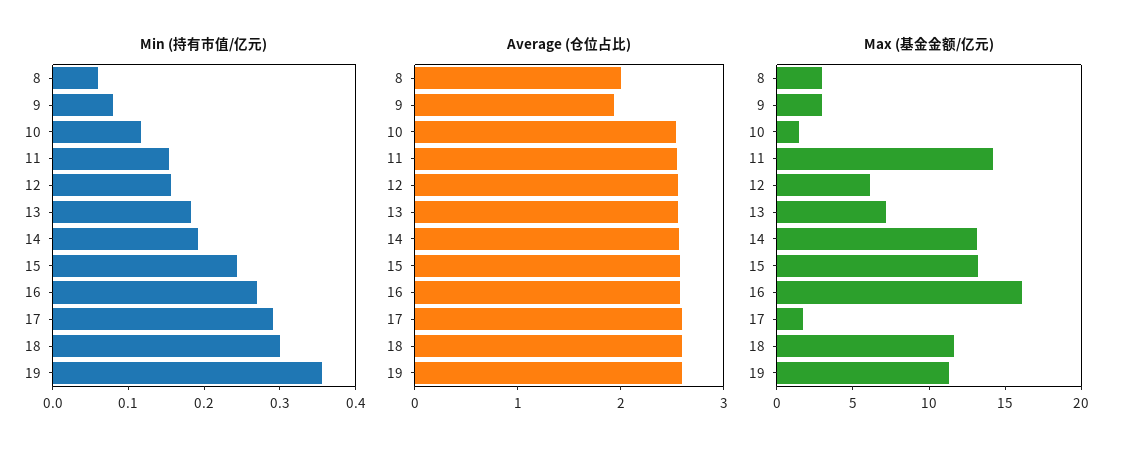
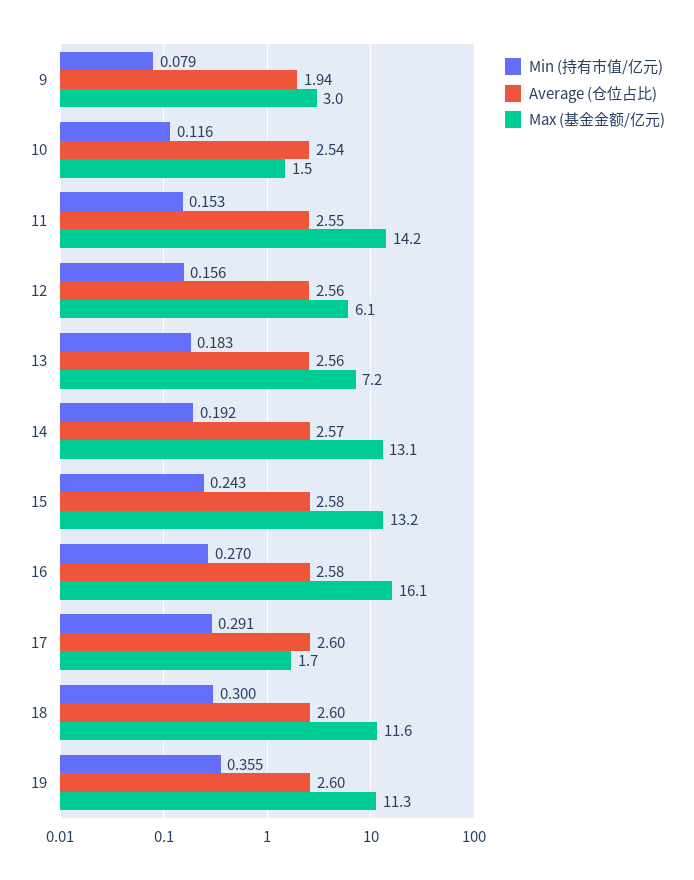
Min (持有市值/亿元), 8: 0.06 -> none
Average (仓位占比), 8: 2 -> none
Max (基金金额/亿元), 8: 3 -> none

